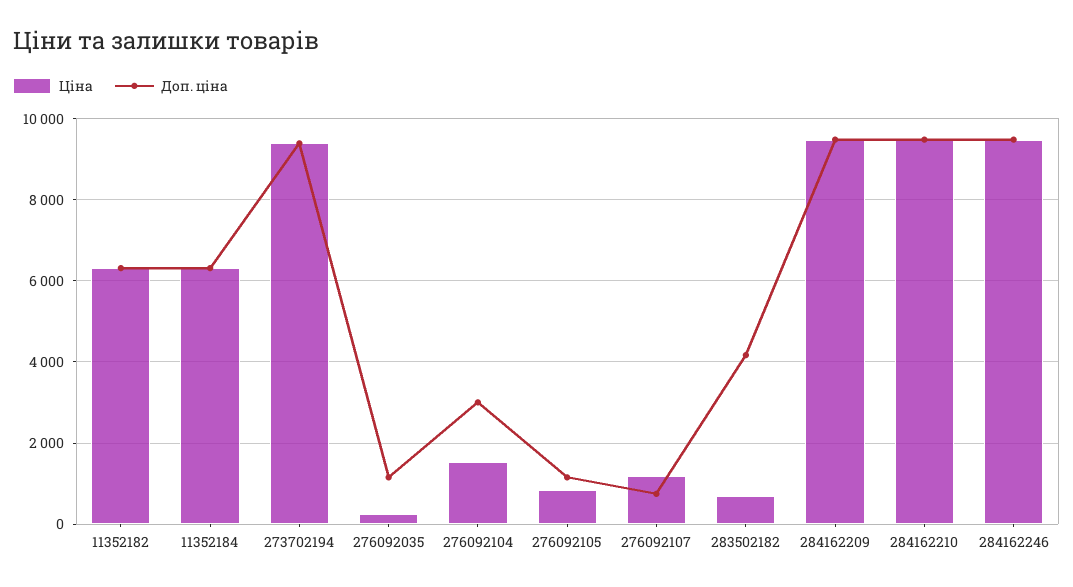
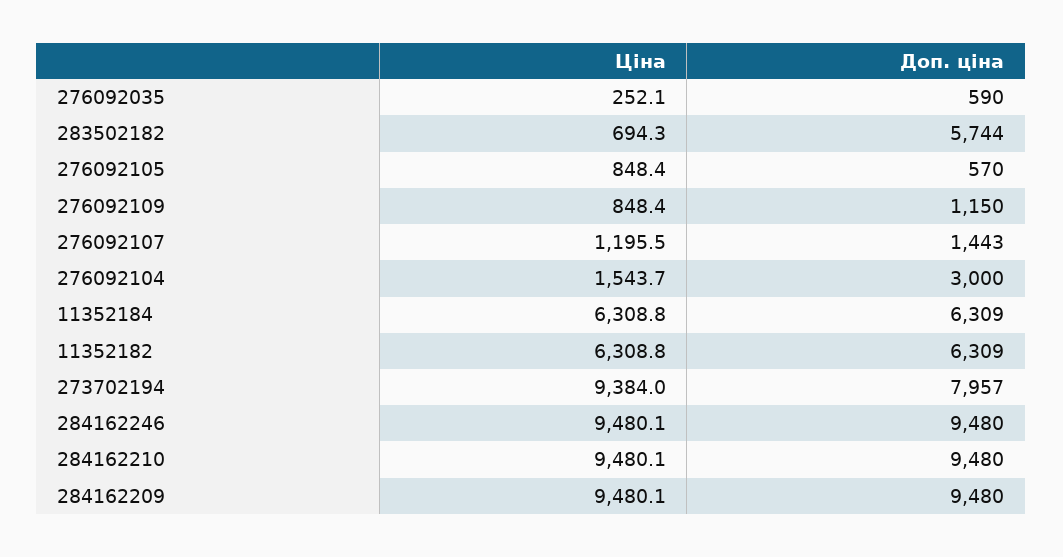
Доп. ціна, 273702194: 9400 -> 7957
Доп. ціна, 276092035: 1200 -> 590
Доп. ціна, 276092105: 1200 -> 570
Доп. ціна, 276092107: 800 -> 1443
Доп. ціна, 283502182: 4200 -> 5744
Ціна, 276092109: none -> 848.4
Доп. ціна, 276092109: none -> 1150

